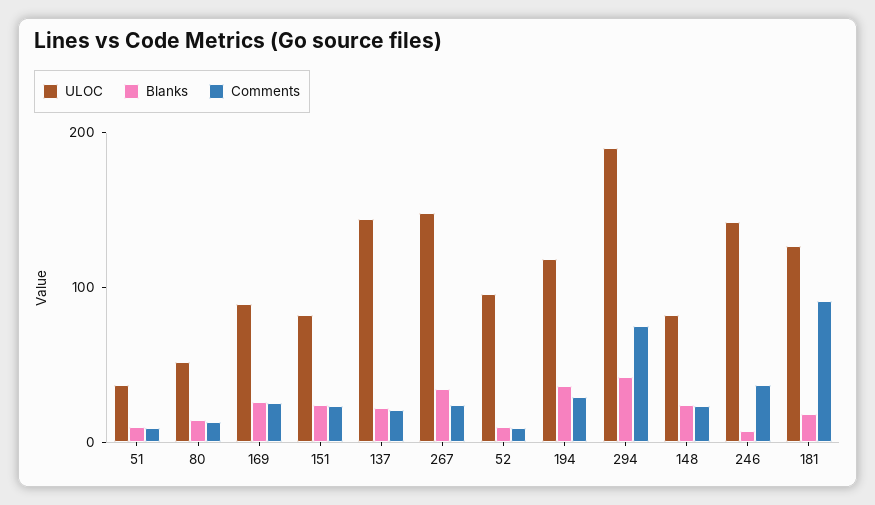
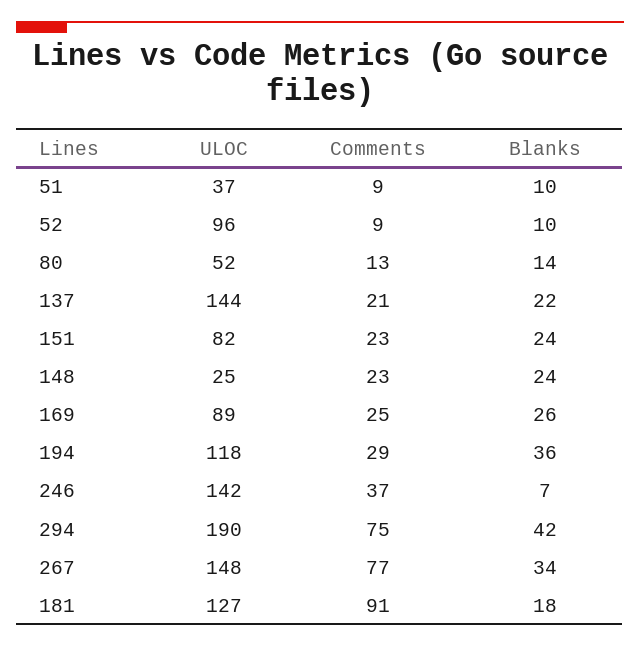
Comments, 267: 20 -> 77
ULOC, 148: 80 -> 25

